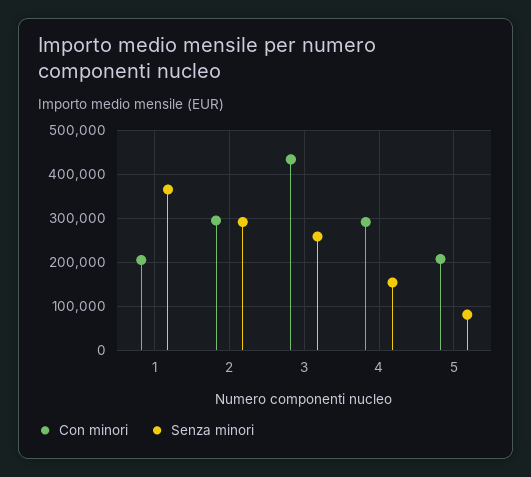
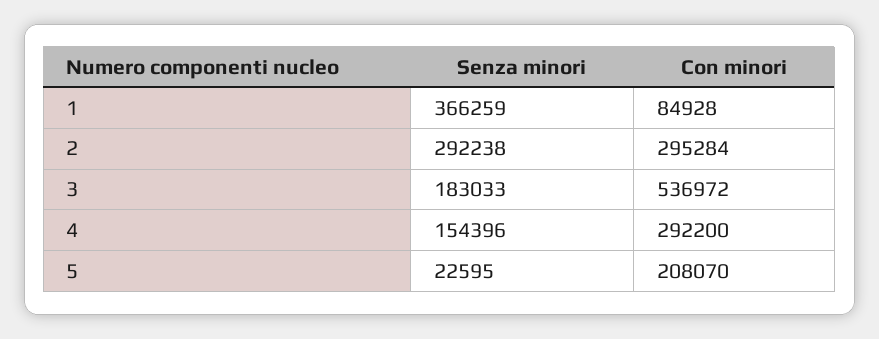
Con minori, 1: 200000 -> 84928
Con minori, 3: 440000 -> 536972
Senza minori, 3: 260000 -> 183033
Senza minori, 5: 80000 -> 22595

